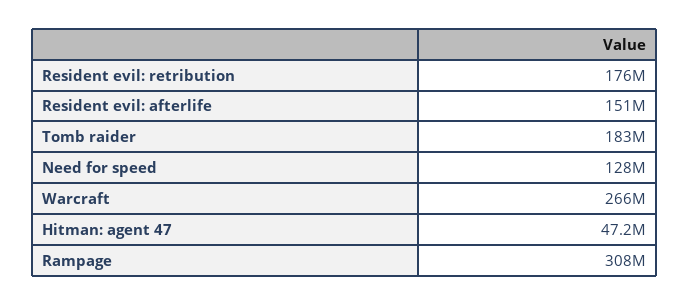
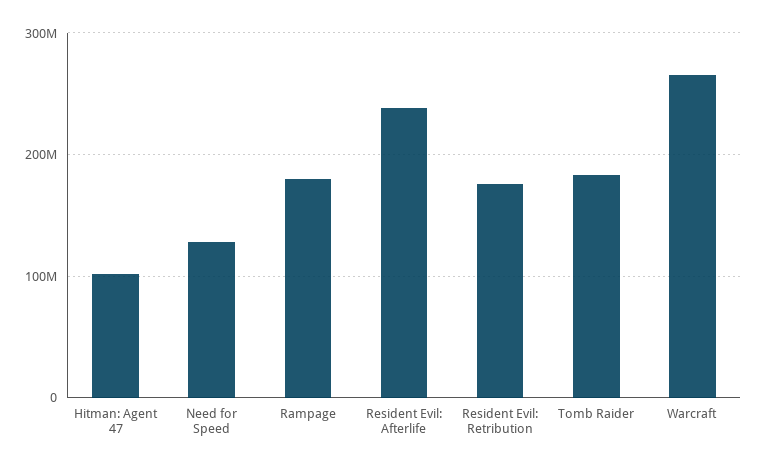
Resident evil: afterlife: 151000000 -> 240000000
Hitman: agent 47: 47200000 -> 100000000
Rampage: 308000000 -> 180000000

